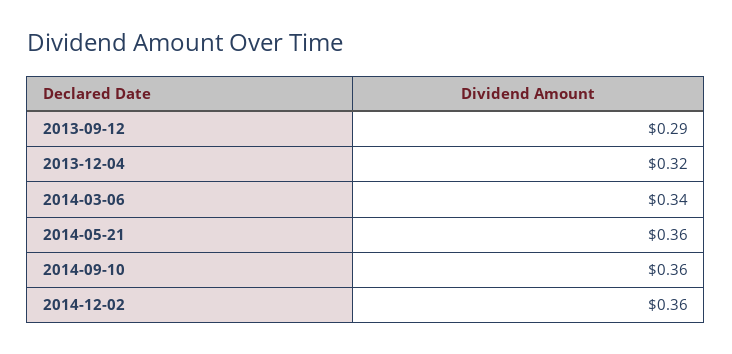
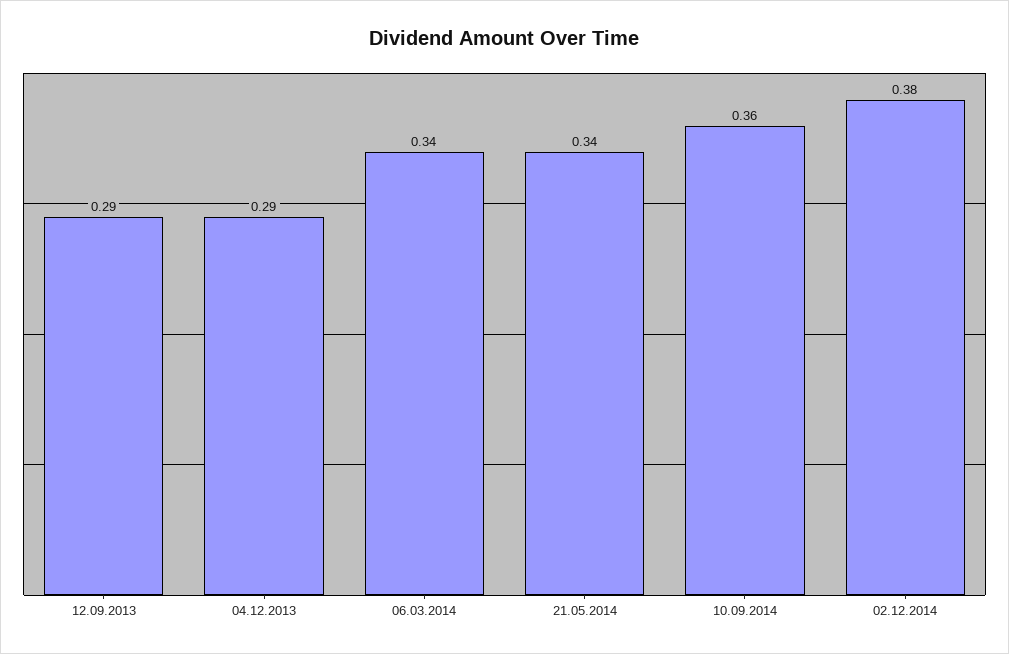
2013-12-04: 0.32 -> 0.29
2014-05-21: 0.36 -> 0.34
2014-12-02: 0.36 -> 0.38

